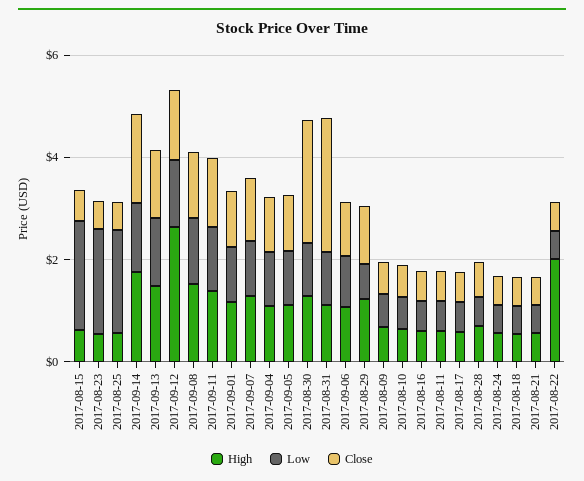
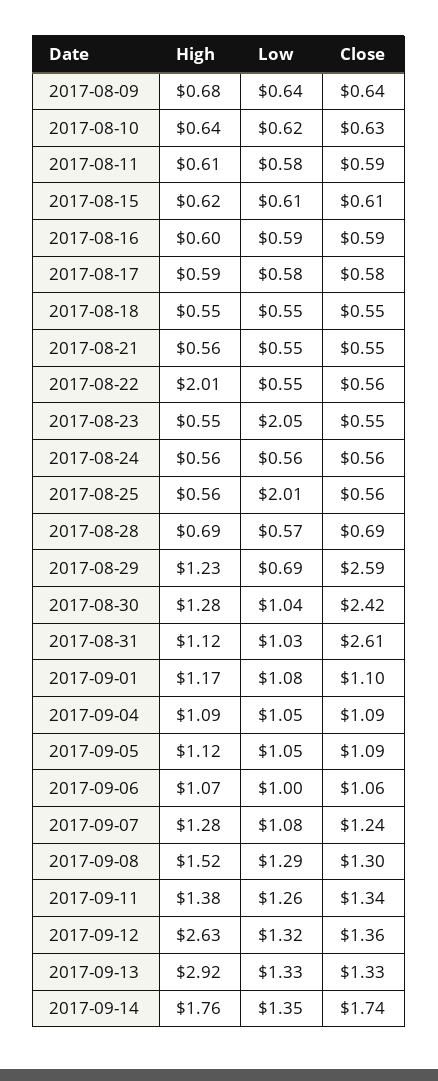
Low, 2017-08-15: 2 -> 0.61
High, 2017-09-13: 1.5 -> 2.92
Close, 2017-08-29: 1 -> 2.59

